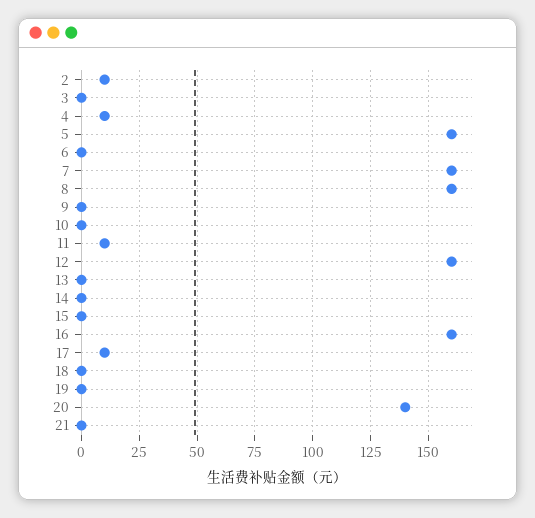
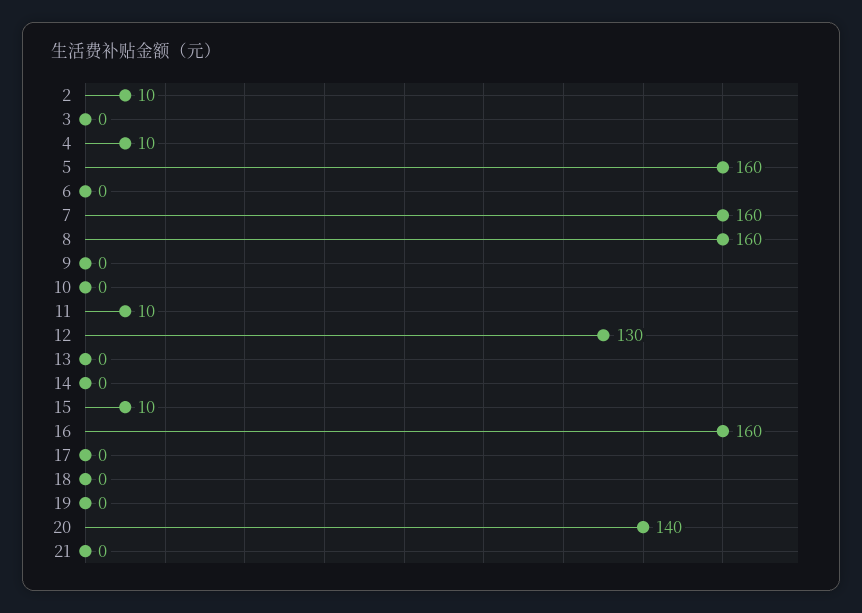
12: 160 -> 130
15: 0 -> 10
17: 10 -> 0

